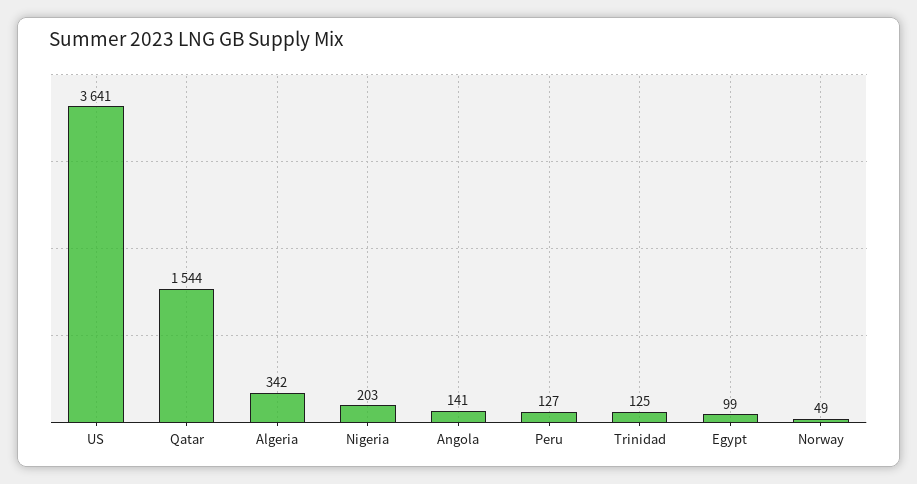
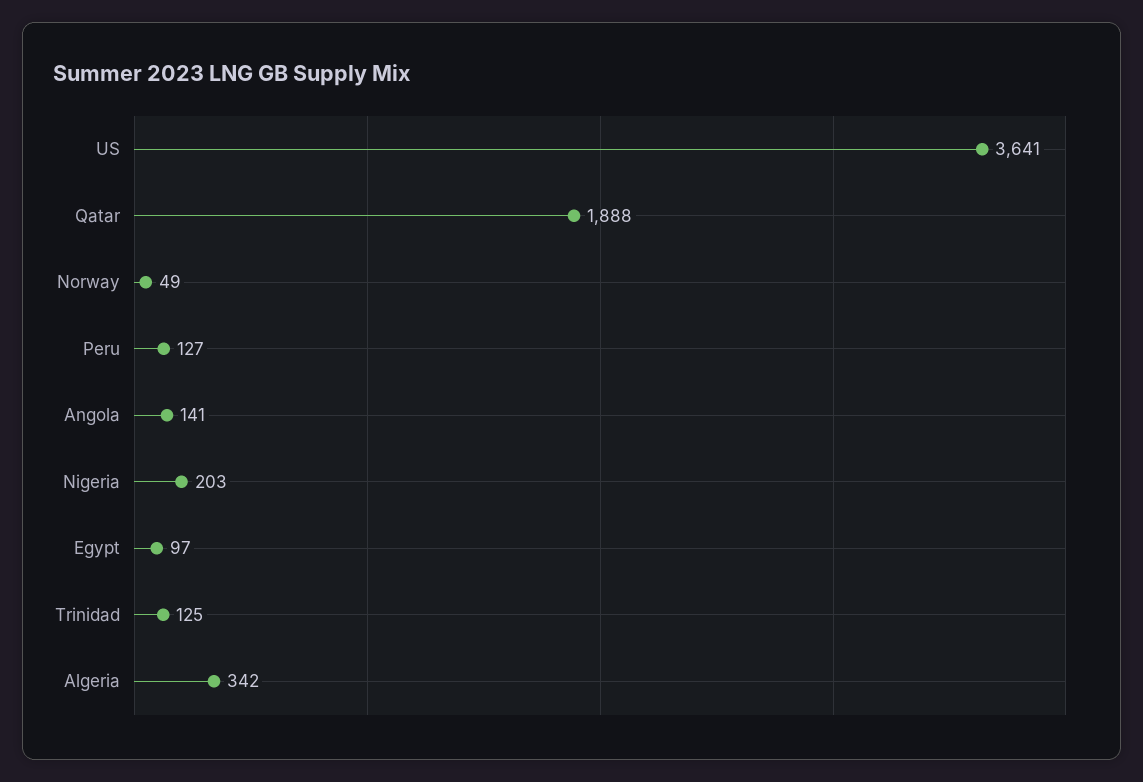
Qatar: 1544 -> 1888
Egypt: 99 -> 97

